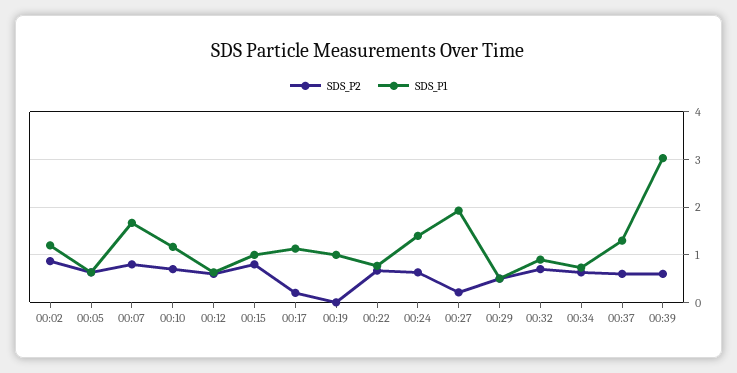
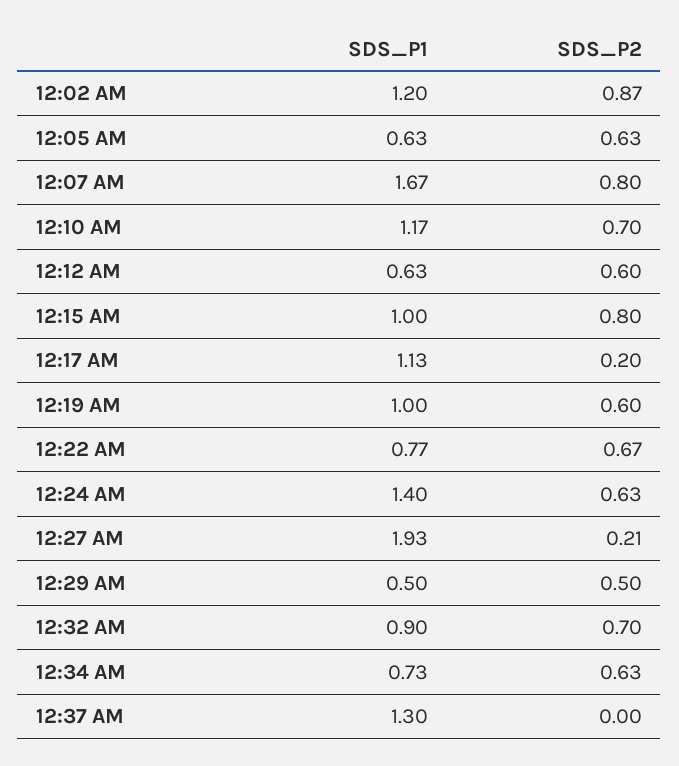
SDS_P2, 00:19: 0 -> 0.6
SDS_P2, 00:37: 0.6 -> 0
SDS_P2, 00:39: 0.6 -> none
SDS_P1, 00:39: 3 -> none

